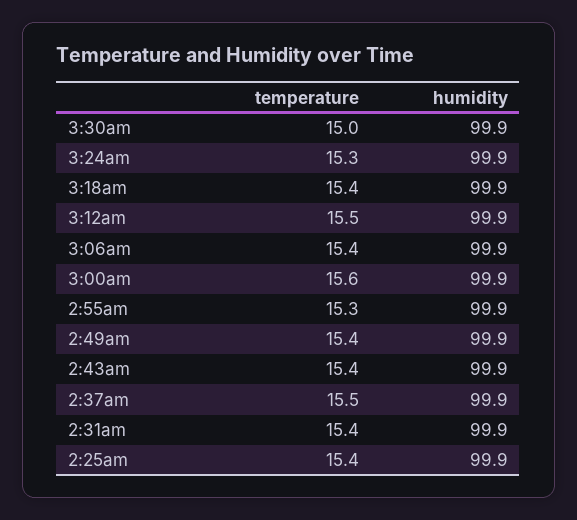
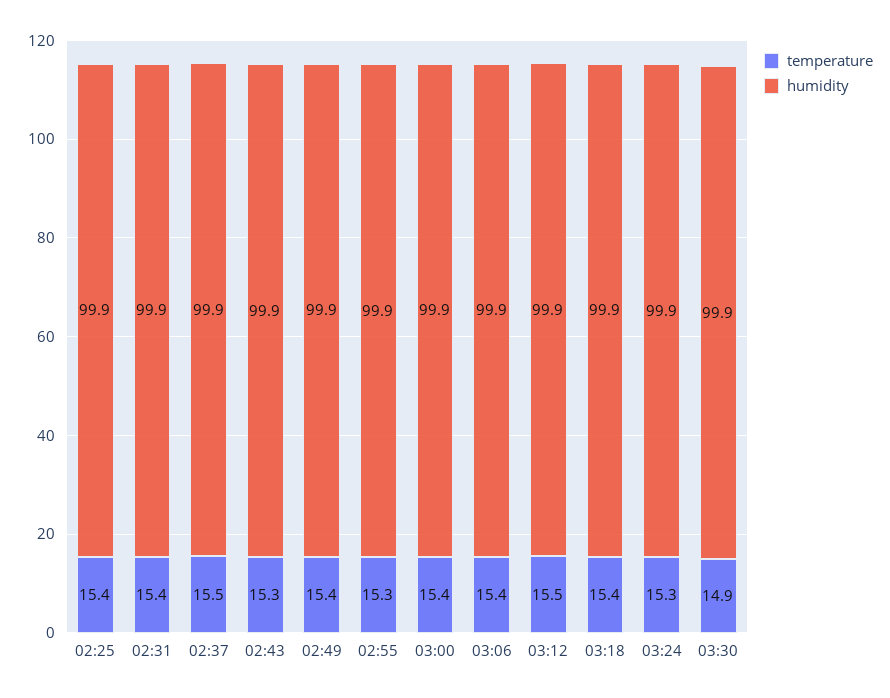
temperature, 3:30am: 15 -> 14.9
temperature, 3:00am: 15.6 -> 15.4
temperature, 2:43am: 15.4 -> 15.3

